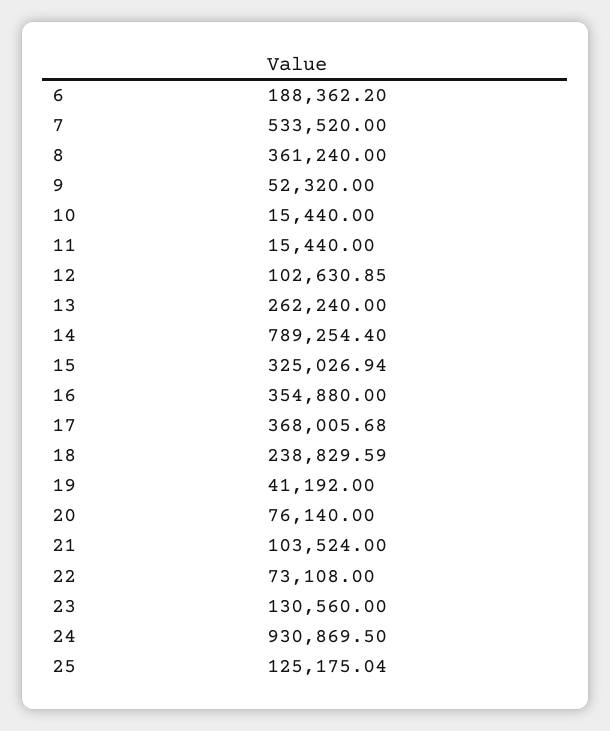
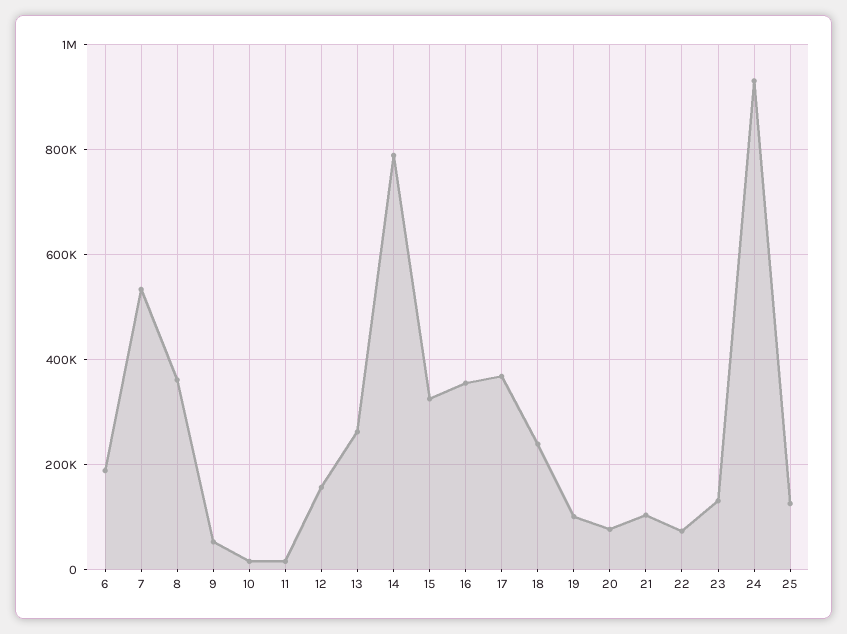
12: 102630.85 -> 160000
19: 41192 -> 100000

